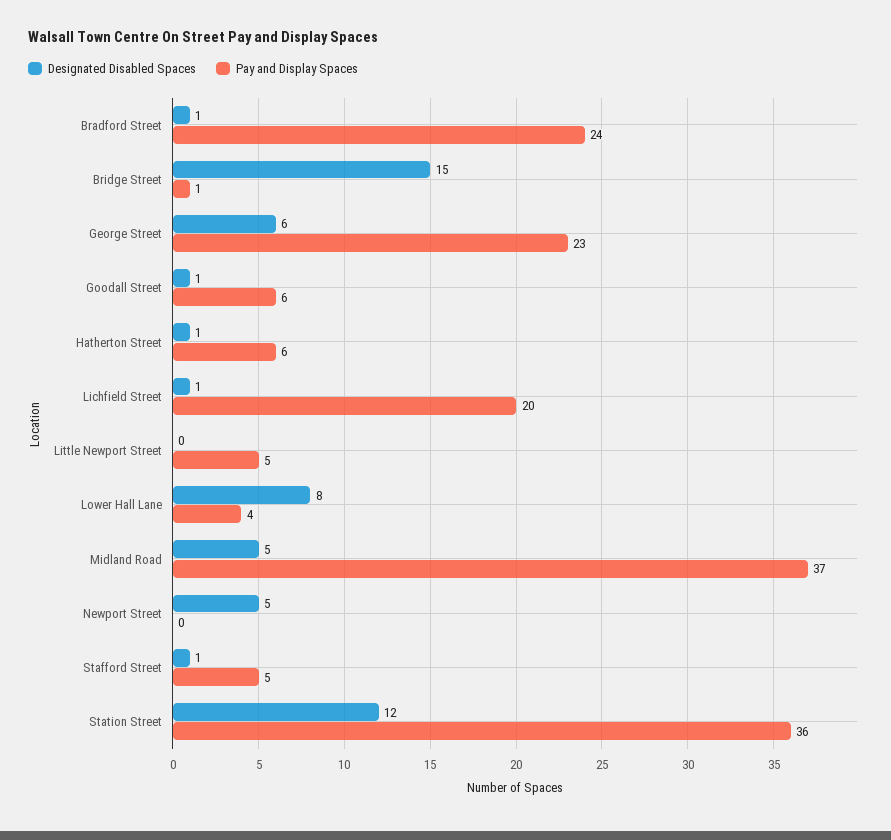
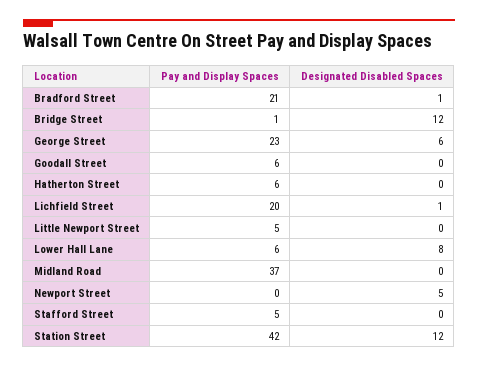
Pay and Display Spaces, Bradford Street: 24 -> 21
Designated Disabled Spaces, Bridge Street: 15 -> 12
Designated Disabled Spaces, Goodall Street: 1 -> 0
Designated Disabled Spaces, Hatherton Street: 1 -> 0
Pay and Display Spaces, Lower Hall Lane: 4 -> 6
Designated Disabled Spaces, Midland Road: 5 -> 0
Designated Disabled Spaces, Stafford Street: 1 -> 0
Pay and Display Spaces, Station Street: 36 -> 42

